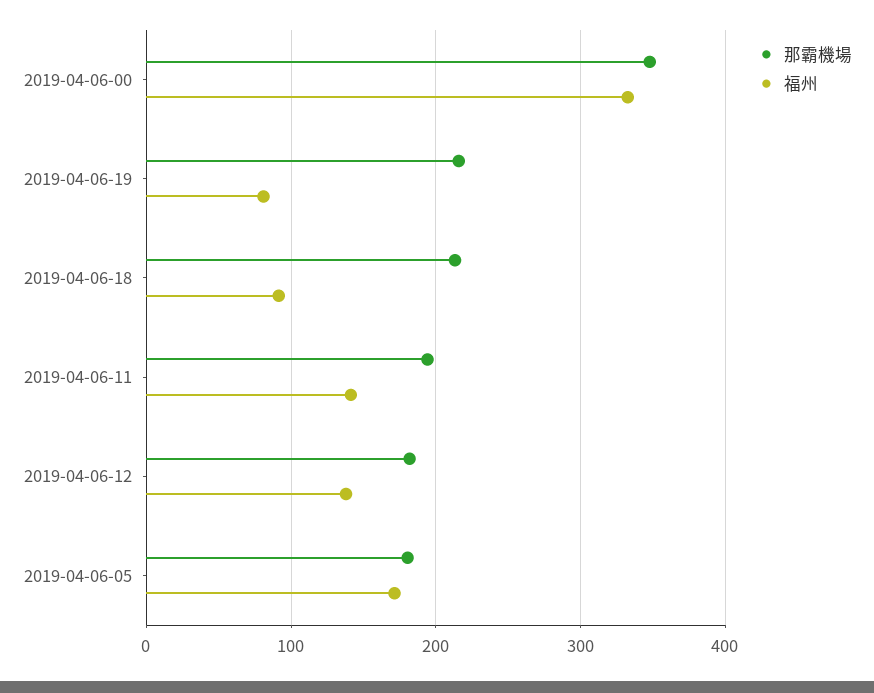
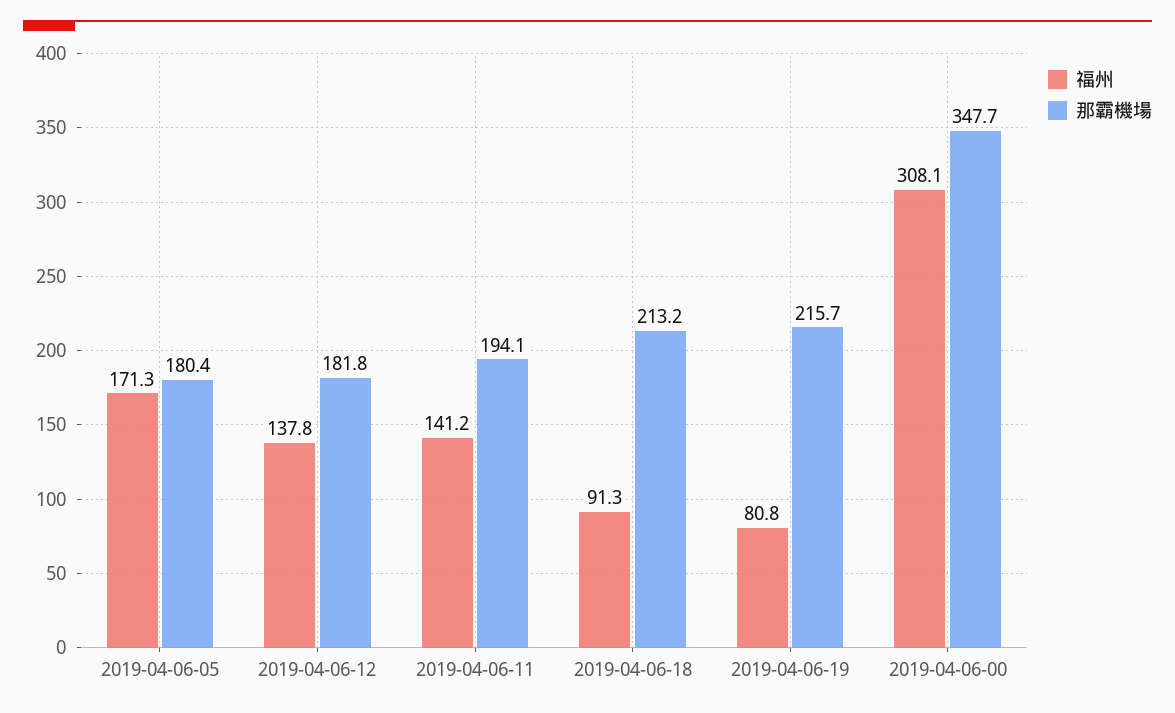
福州, 2019-04-06-00: 330 -> 308.1

